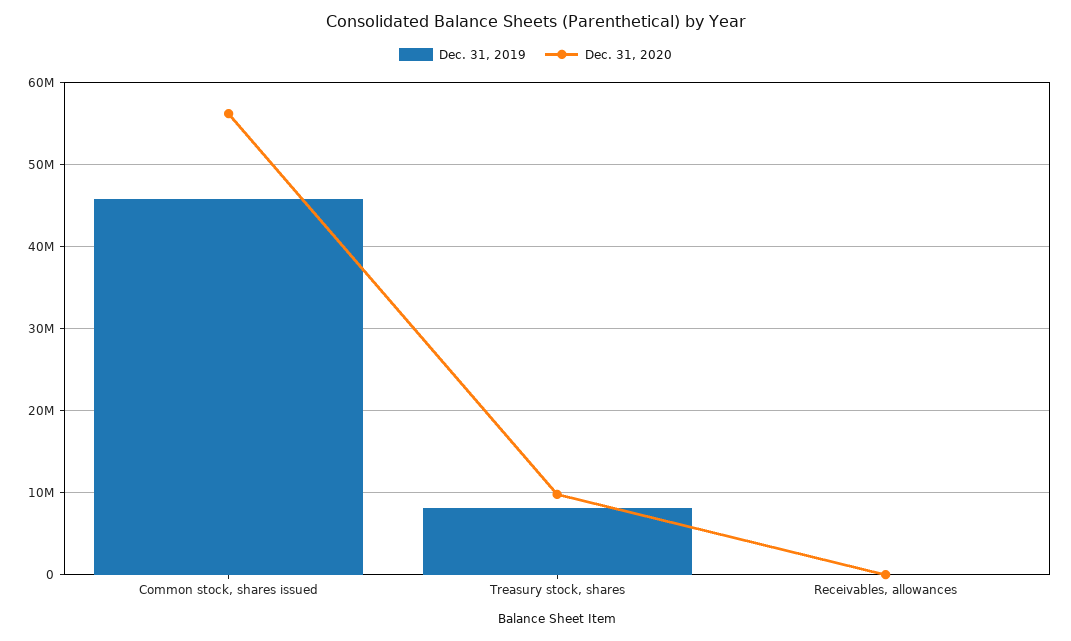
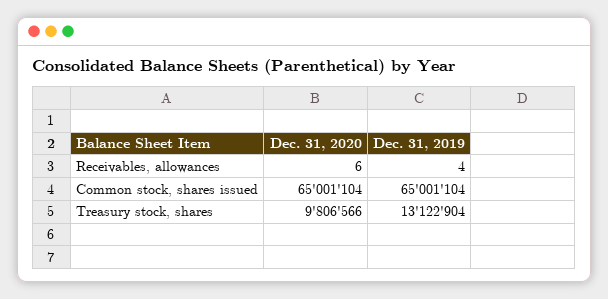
Dec. 31, 2019, Common stock, shares issued: 46000000 -> 65001104
Dec. 31, 2020, Common stock, shares issued: 56000000 -> 65001104
Dec. 31, 2019, Treasury stock, shares: 8000000 -> 13122904

